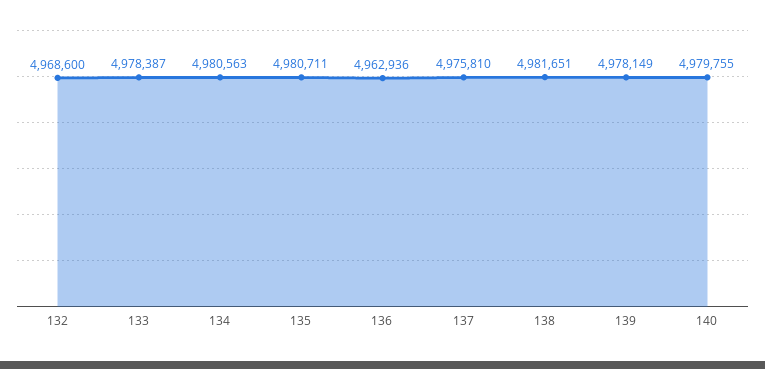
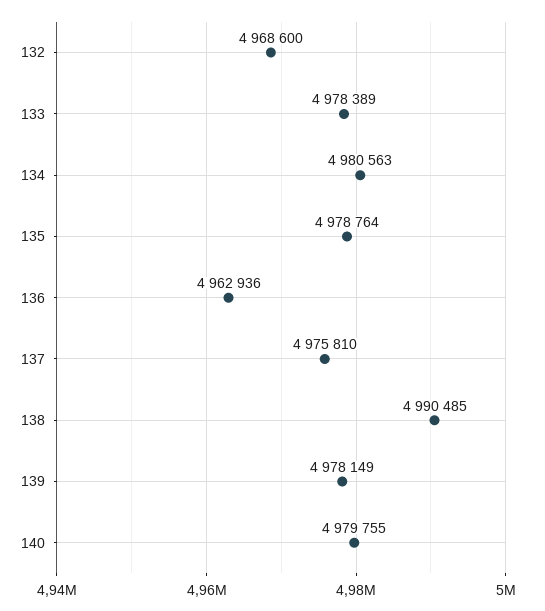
133: 4978387 -> 4978389
135: 4980711 -> 4978764
138: 4981651 -> 4990485

